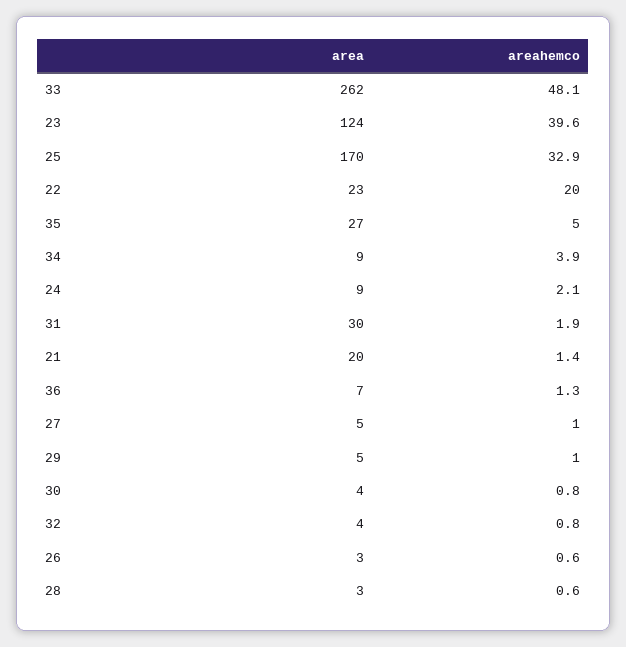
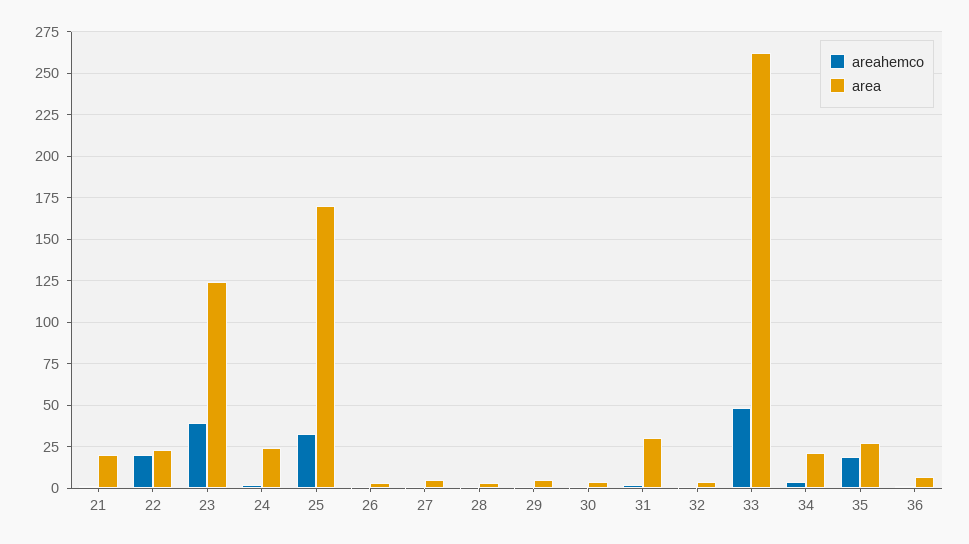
areahemco, 35: 5 -> 20
area, 34: 9 -> 20
area, 24: 9 -> 25

